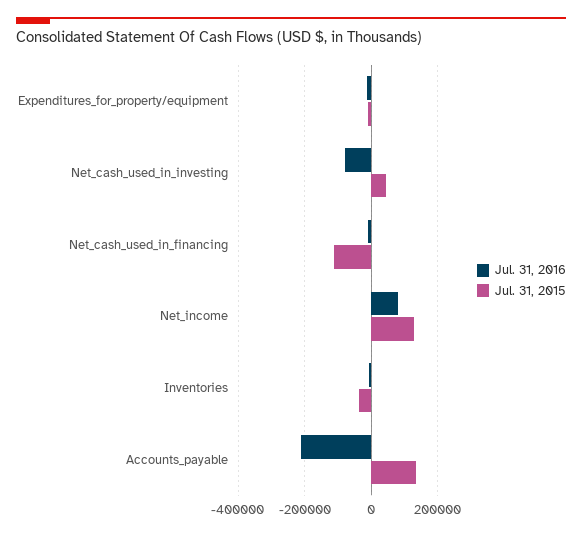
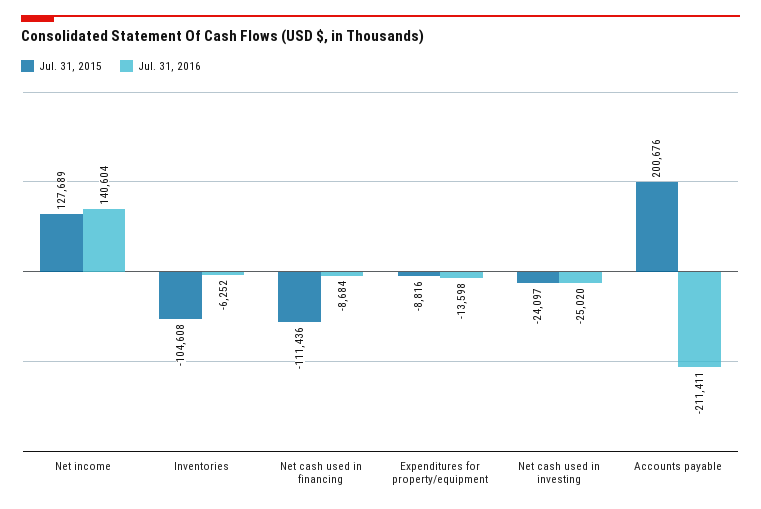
Jul. 31, 2016, Net_cash_used_in_investing: -80000 -> -25020
Jul. 31, 2015, Net_cash_used_in_investing: 40000 -> -24097
Jul. 31, 2016, Net_income: 80000 -> 140604
Jul. 31, 2015, Inventories: -40000 -> -104608
Jul. 31, 2015, Accounts_payable: 140000 -> 200676

